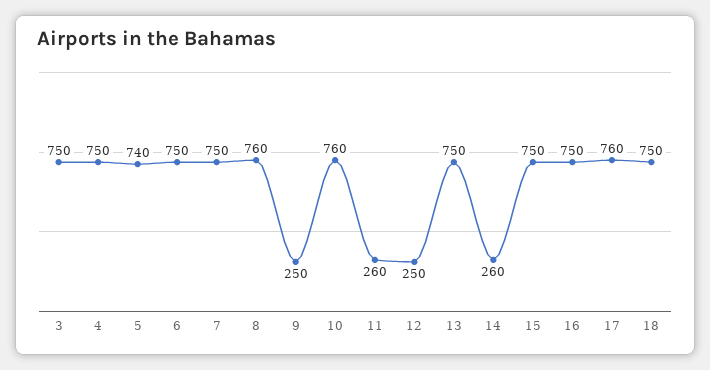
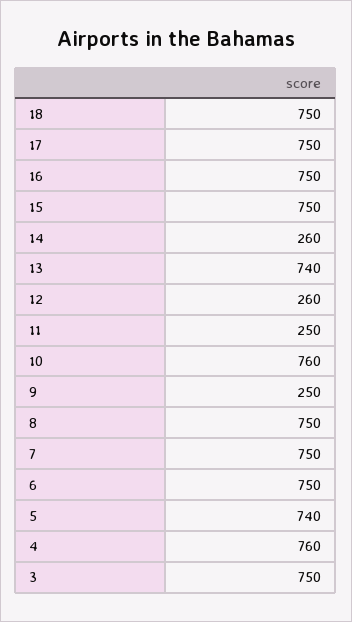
4: 750 -> 760
8: 760 -> 750
11: 260 -> 250
12: 250 -> 260
13: 750 -> 740
17: 760 -> 750

